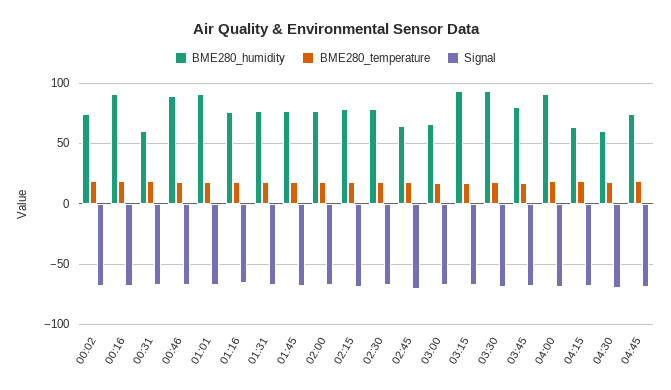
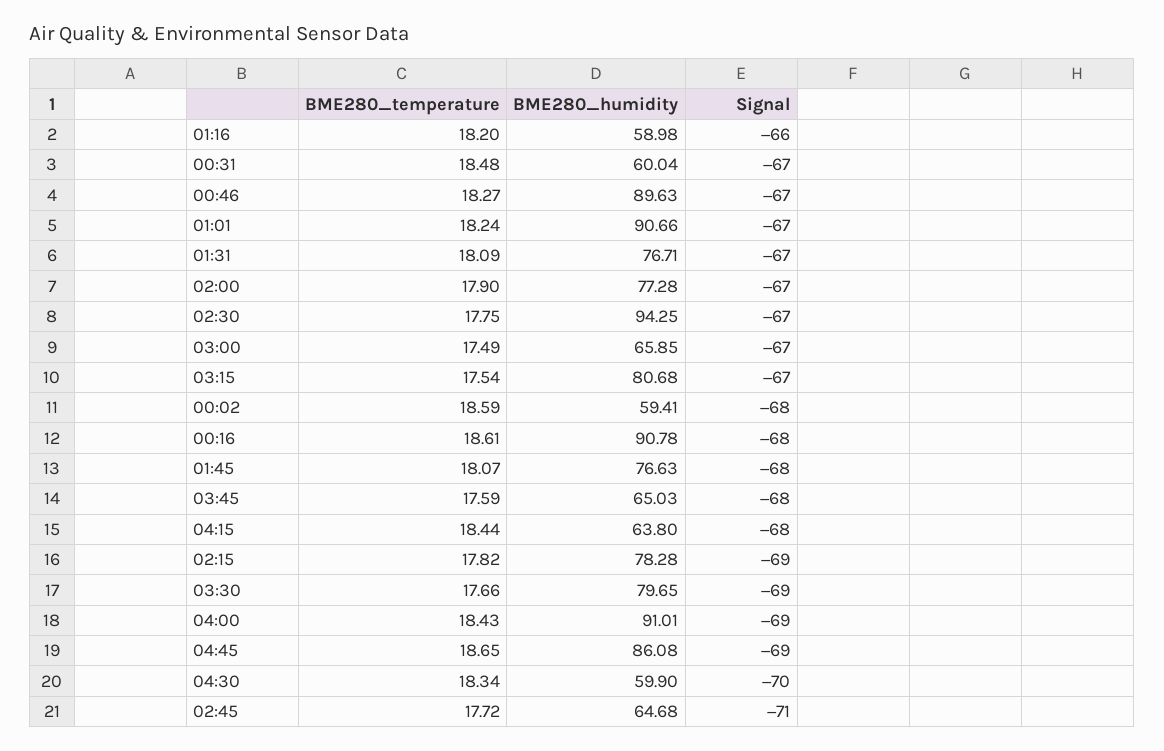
BME280_humidity, 00:02: 75 -> 59.41
BME280_humidity, 01:16: 75 -> 58.98
BME280_humidity, 02:30: 80 -> 94.25
BME280_humidity, 03:15: 95 -> 80.68
BME280_humidity, 03:30: 95 -> 79.65
BME280_humidity, 03:45: 80 -> 65.03
BME280_humidity, 04:45: 75 -> 86.08

